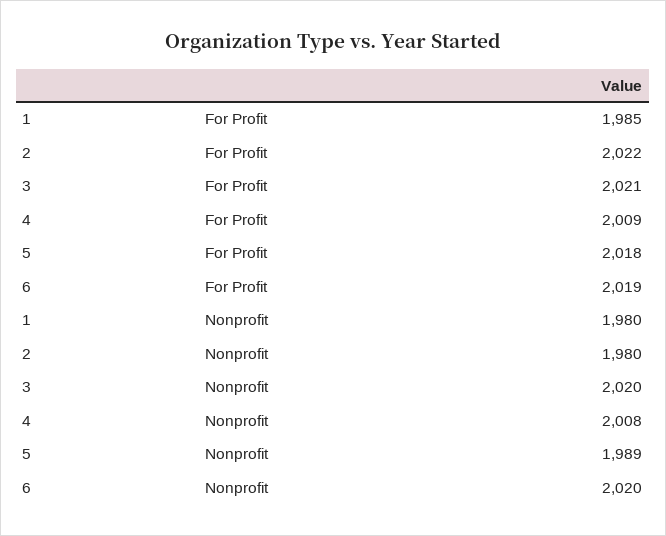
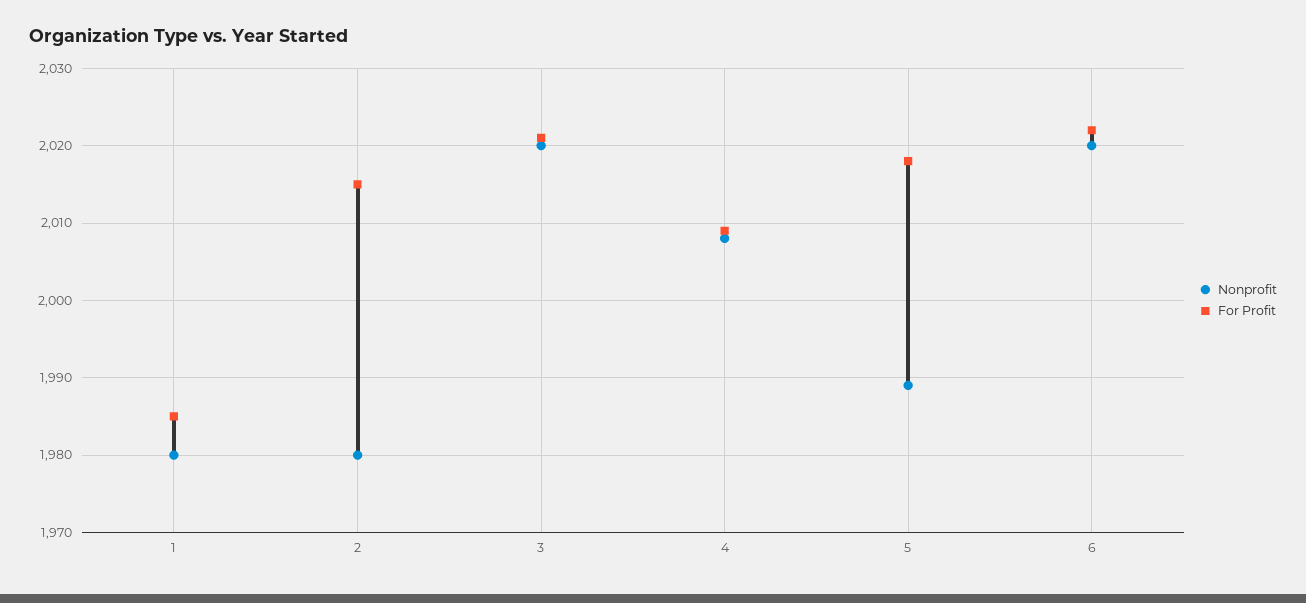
For Profit, 2: 2022 -> 2015
For Profit, 6: 2019 -> 2022

